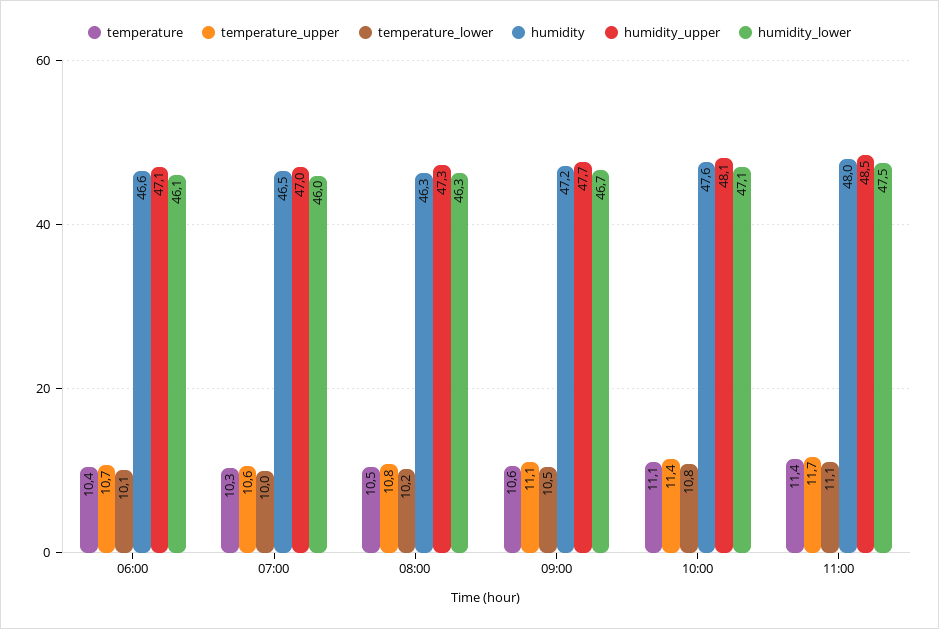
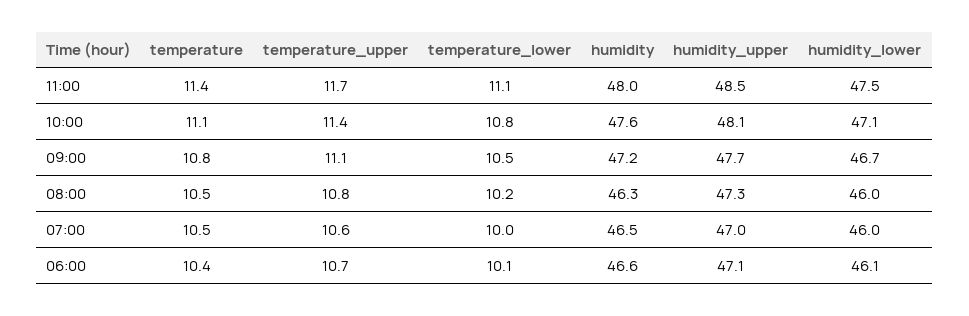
temperature, 07:00: 10.3 -> 10.5
humidity_lower, 08:00: 46.3 -> 46
temperature, 09:00: 10.6 -> 10.8

